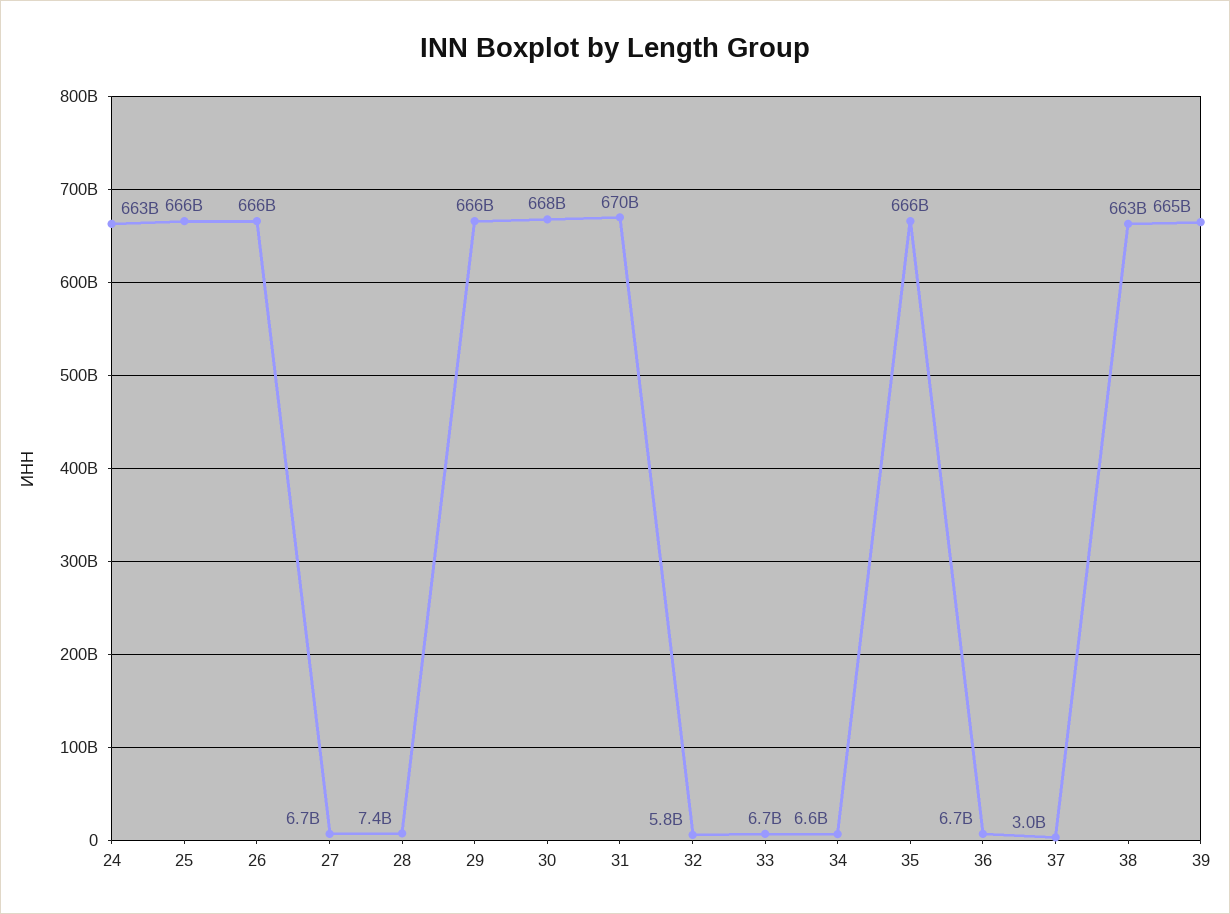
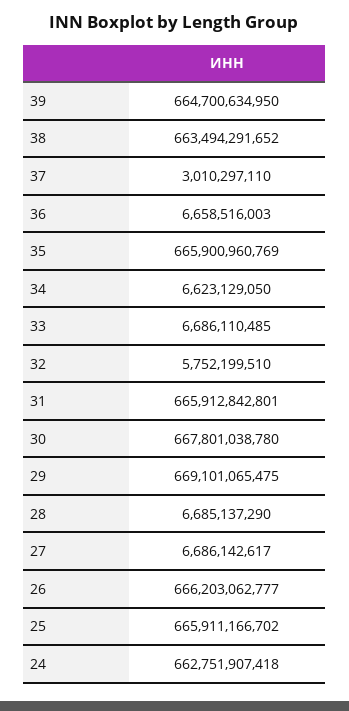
28: 7400000000 -> 6685137290
29: 666000000000 -> 669101065475
31: 670000000000 -> 665912842801

